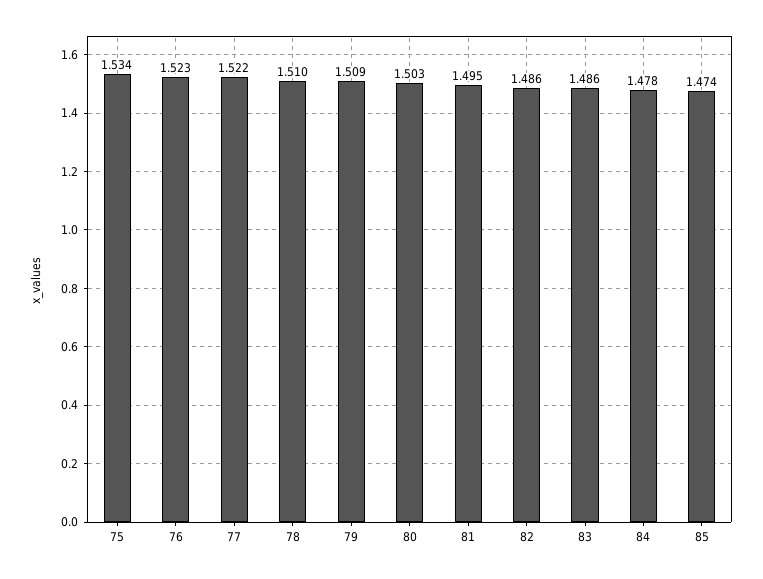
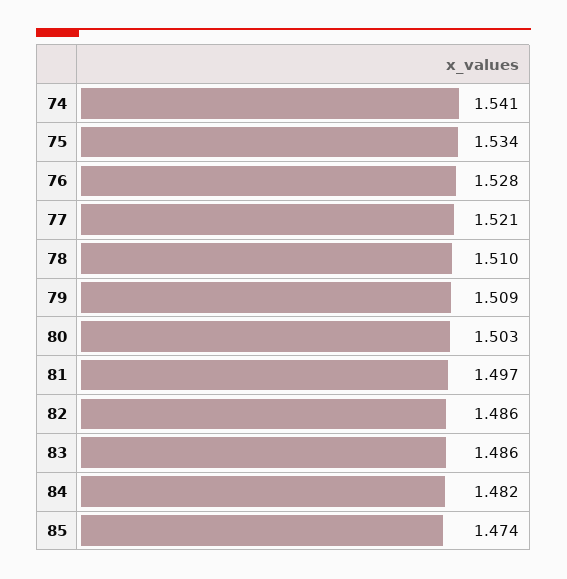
76: 1.523 -> 1.528
77: 1.522 -> 1.521
81: 1.495 -> 1.497
84: 1.478 -> 1.482
74: none -> 1.541

